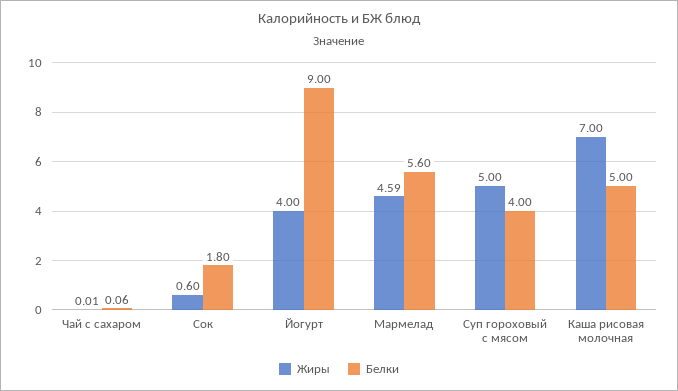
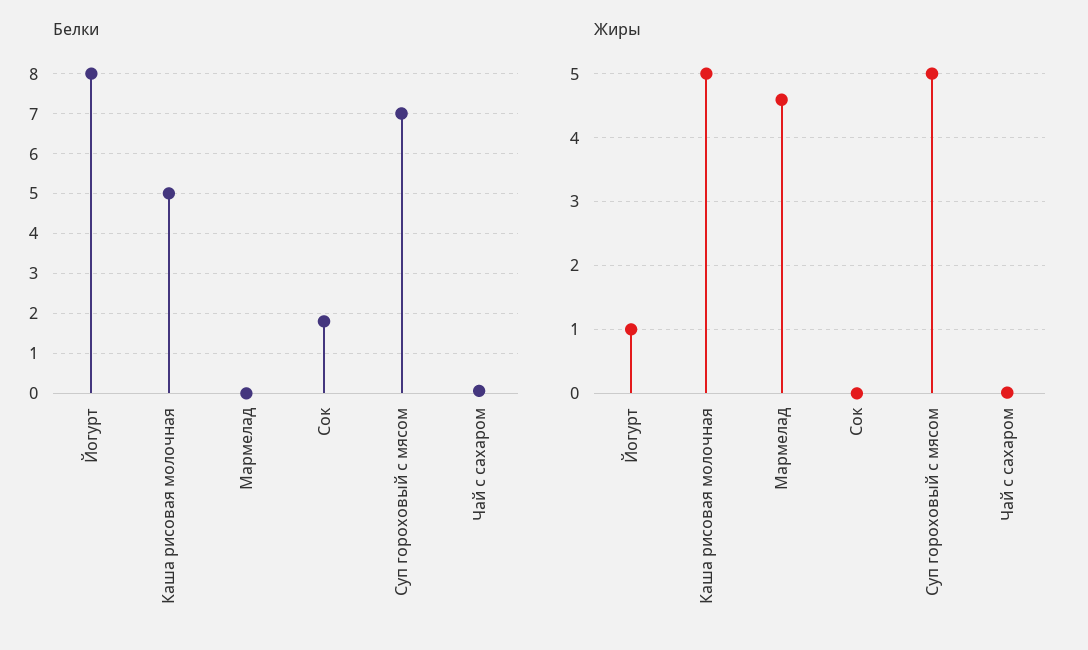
Жиры, Сок: 0.6 -> 0
Жиры, Йогурт: 4 -> 1
Белки, Йогурт: 9 -> 8
Белки, Мармелад: 5.6 -> 0
Белки, Суп гороховый с мясом: 4 -> 7
Жиры, Каша рисовая молочная: 7 -> 5

